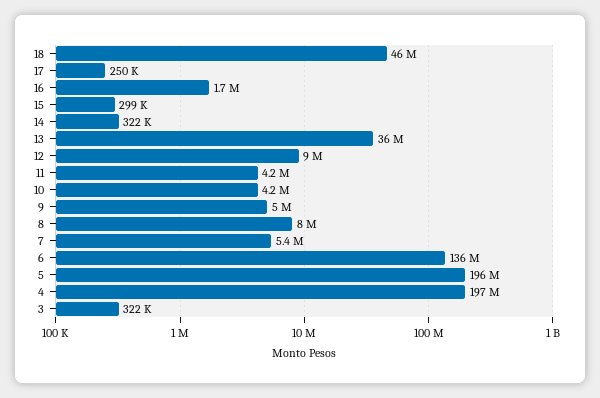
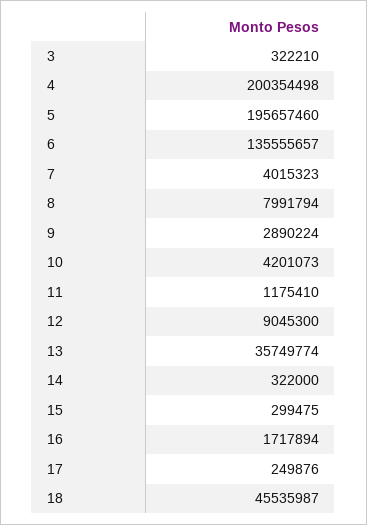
11: 4200000 -> 1175410
9: 5000000 -> 2890224
7: 5400000 -> 4015323
4: 197000000 -> 200354498

